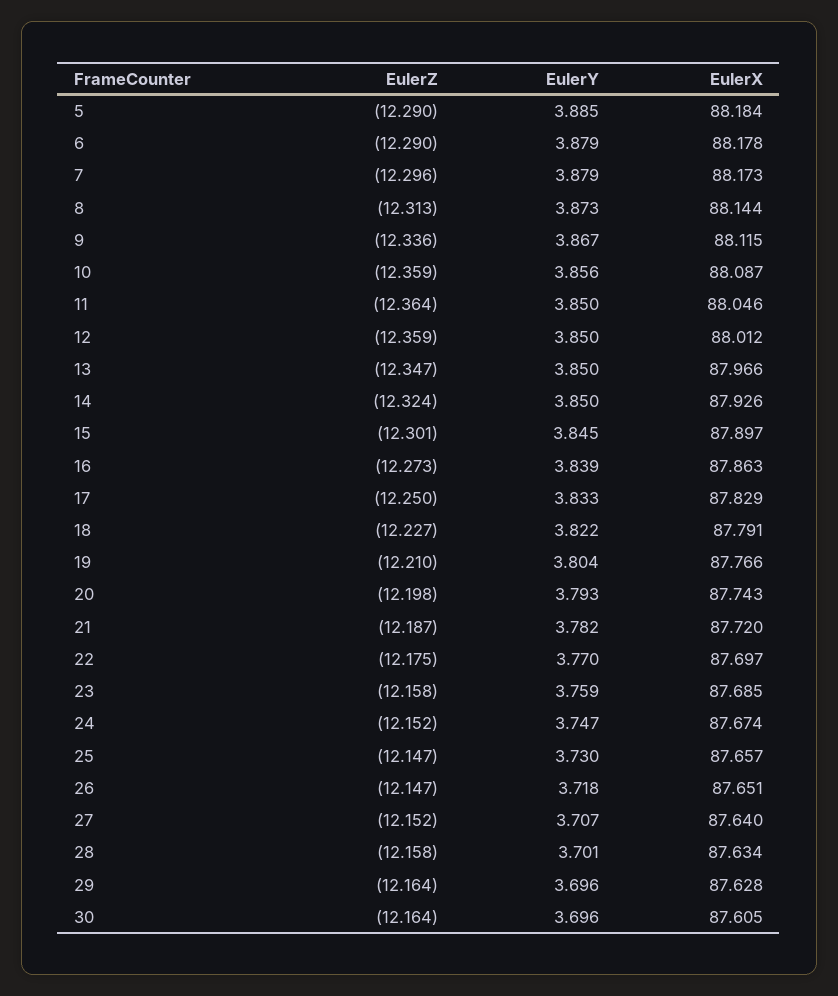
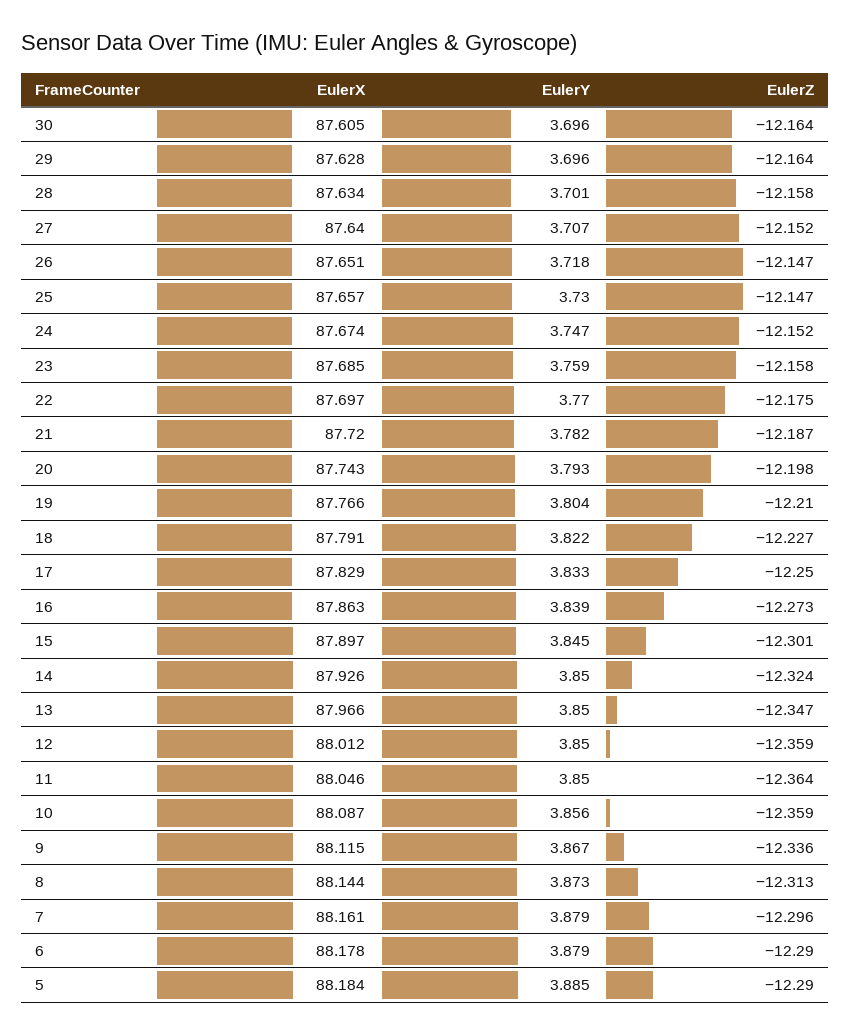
EulerX, 7: 88.173 -> 88.161

